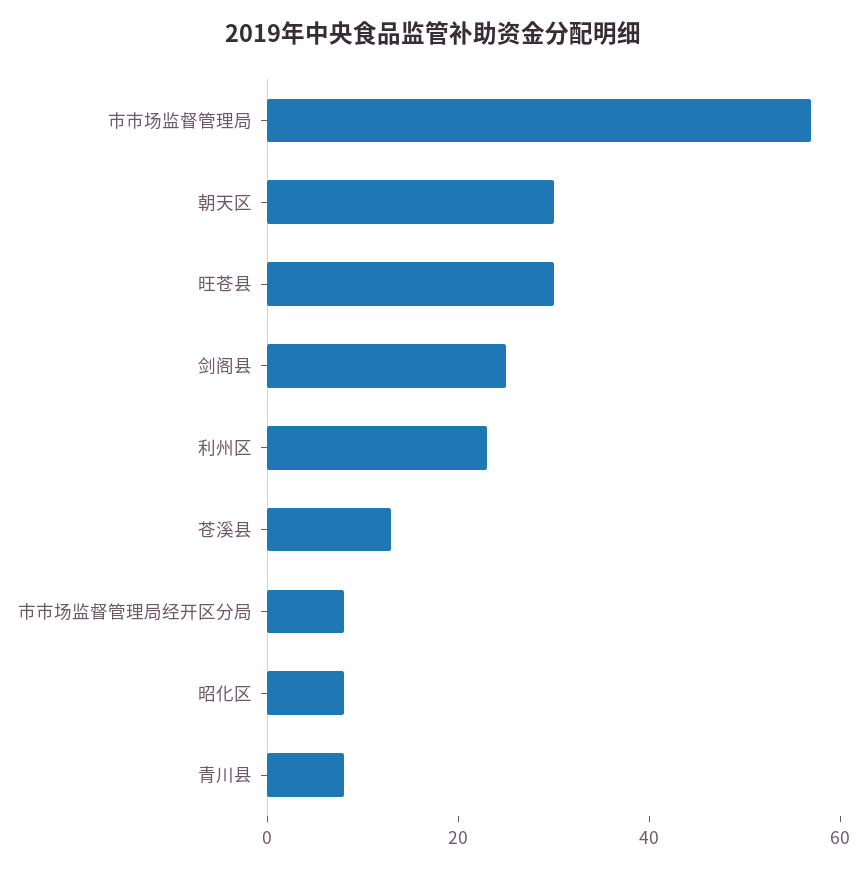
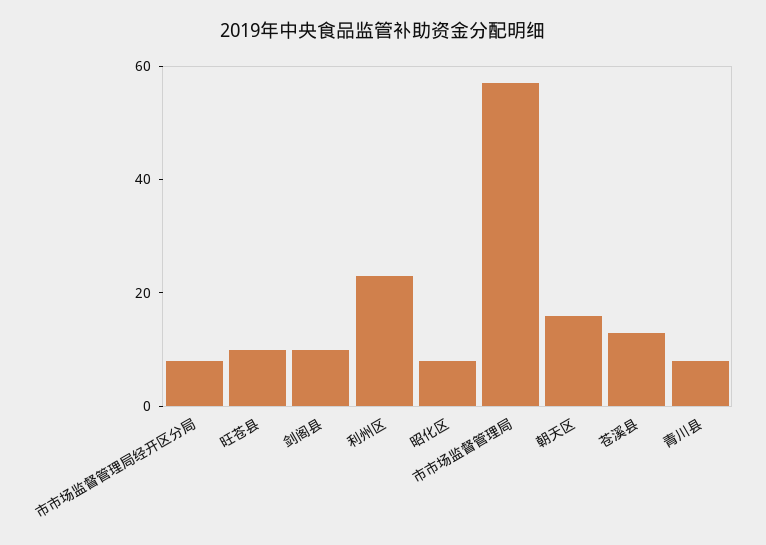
朝天区: 30 -> 15
旺苍县: 30 -> 10
剑阁县: 25 -> 10

